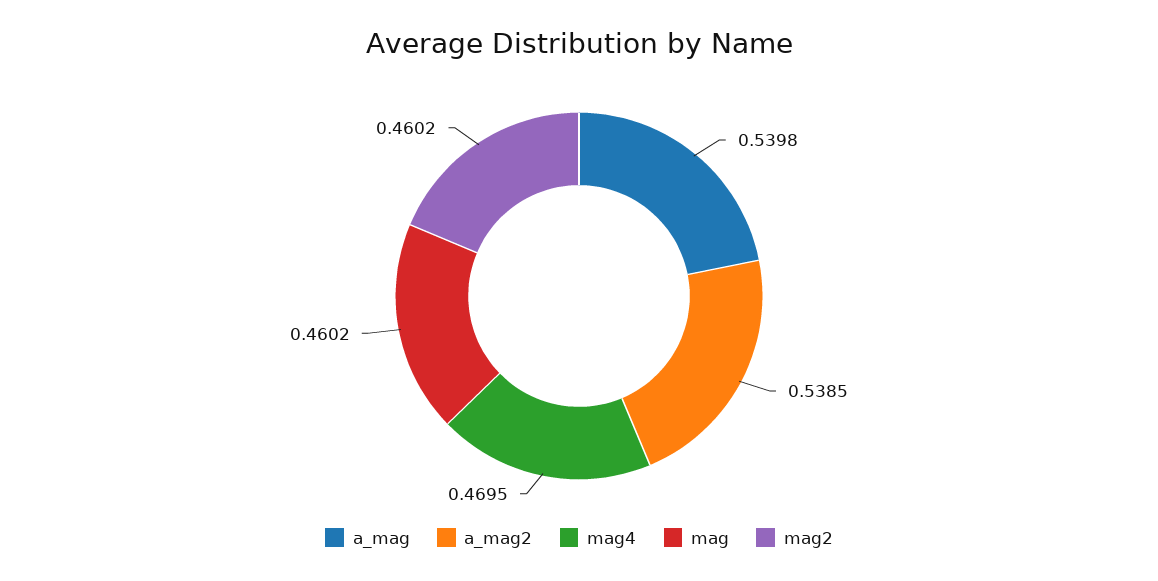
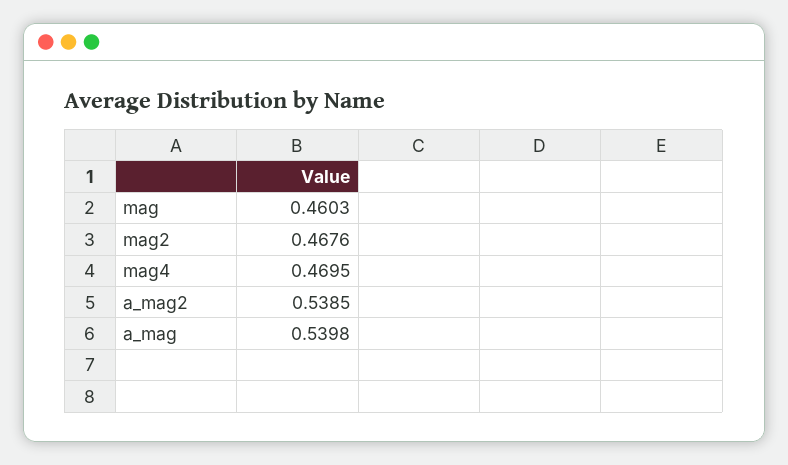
mag: 0.4602 -> 0.4603
mag2: 0.4602 -> 0.4676

